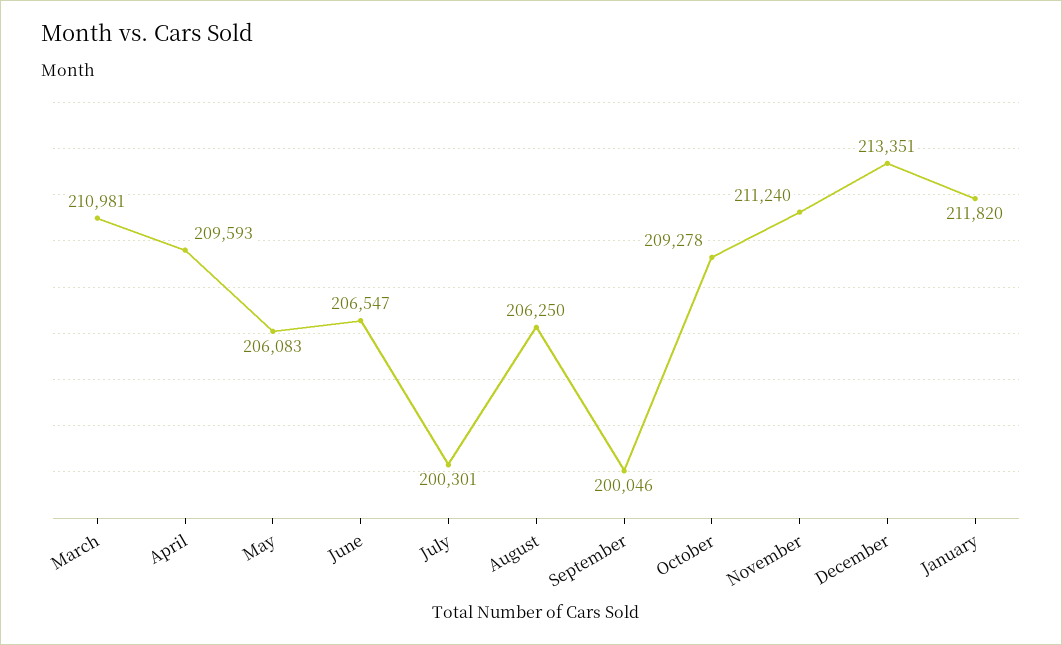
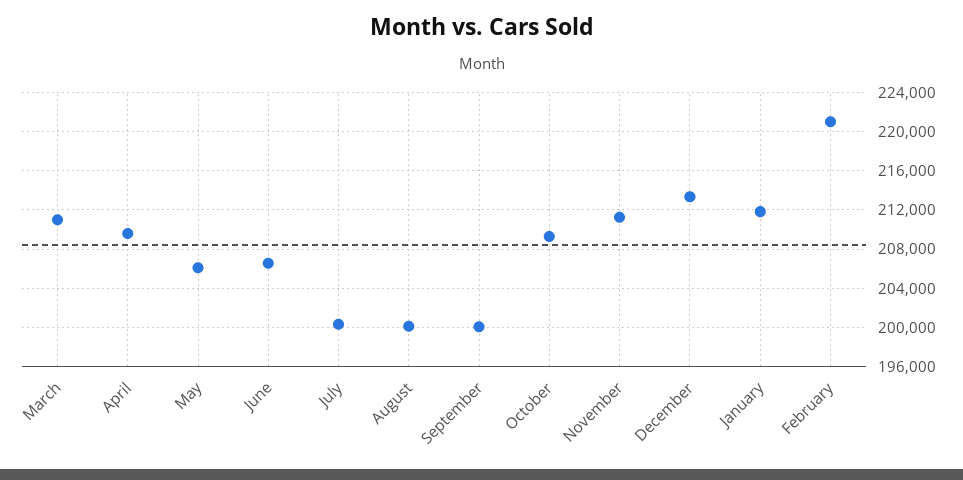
August: 206250 -> 200000
February: none -> 221000

